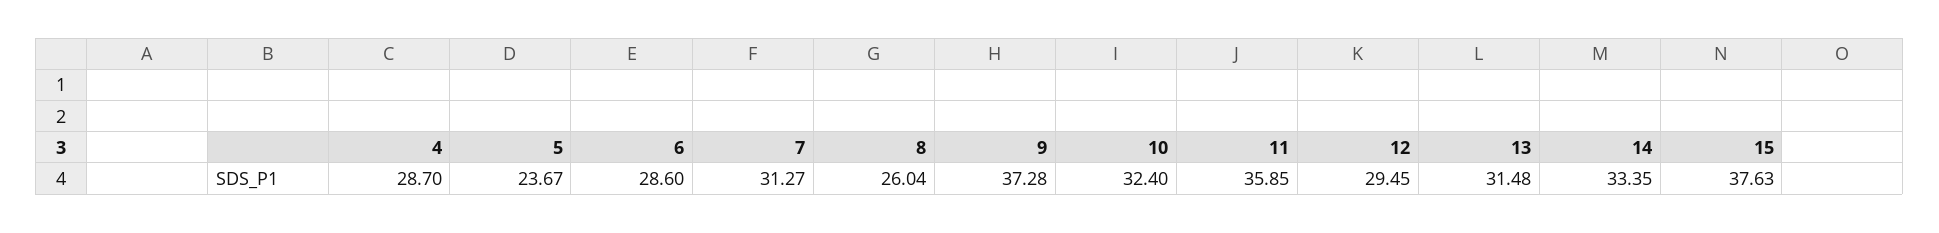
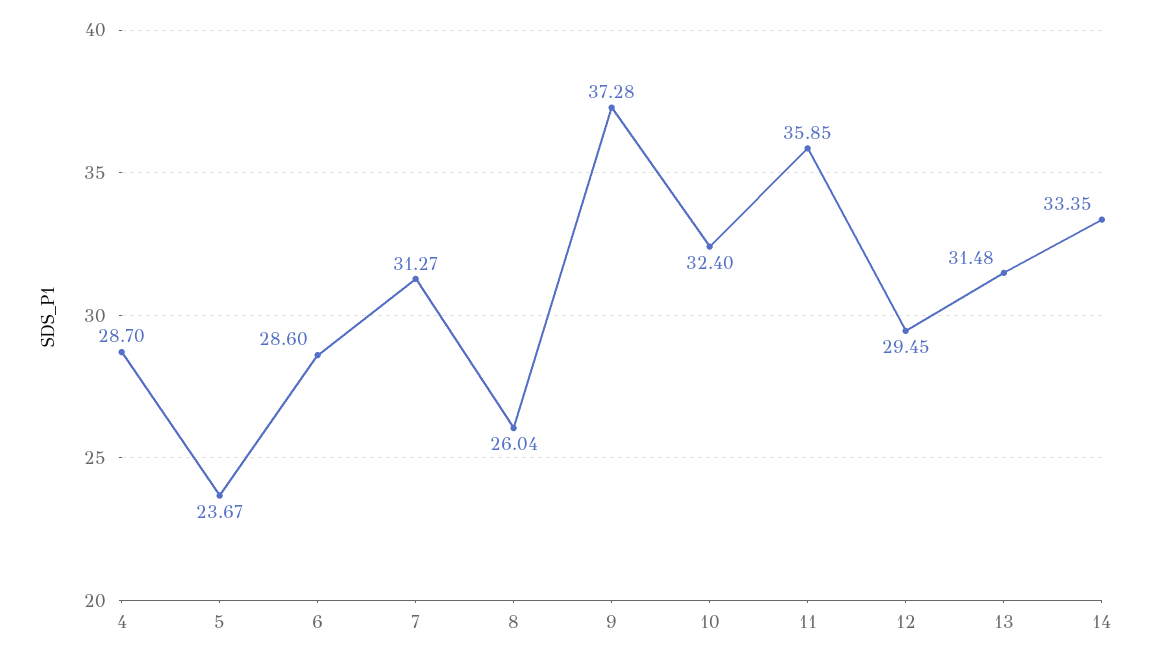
15: 37.63 -> none

